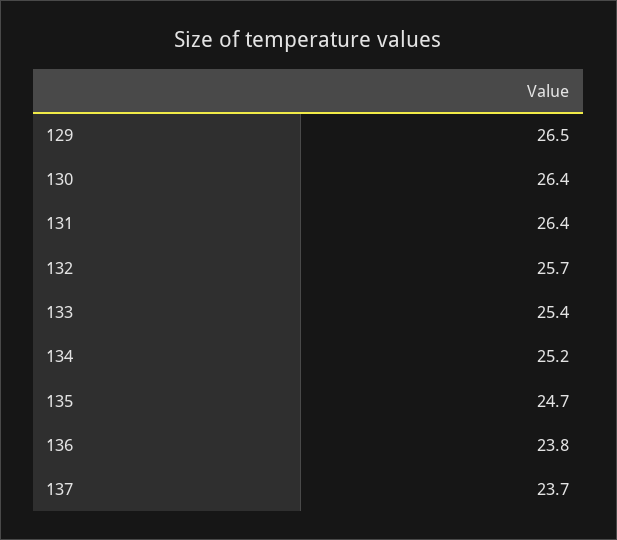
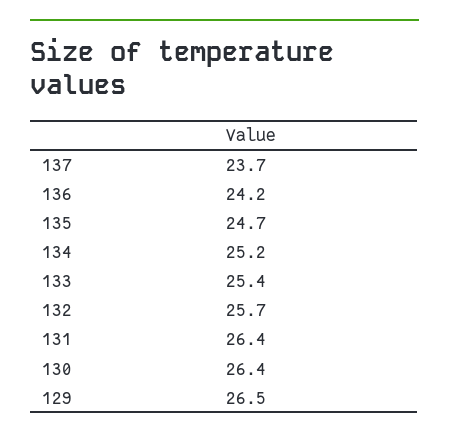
136: 23.8 -> 24.2

